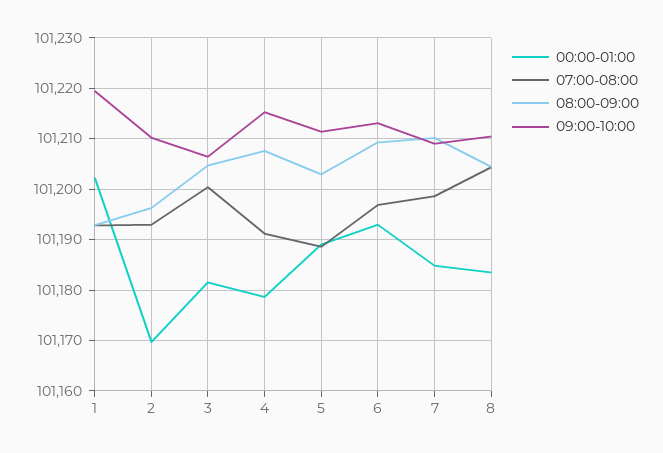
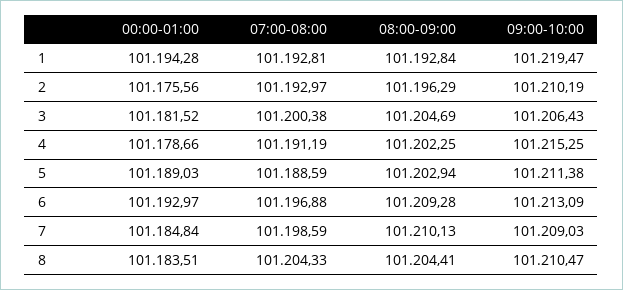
00:00-01:00, 1: 101202 -> 101194.28
00:00-01:00, 2: 101170 -> 101175.56
08:00-09:00, 4: 101208 -> 101202.25

